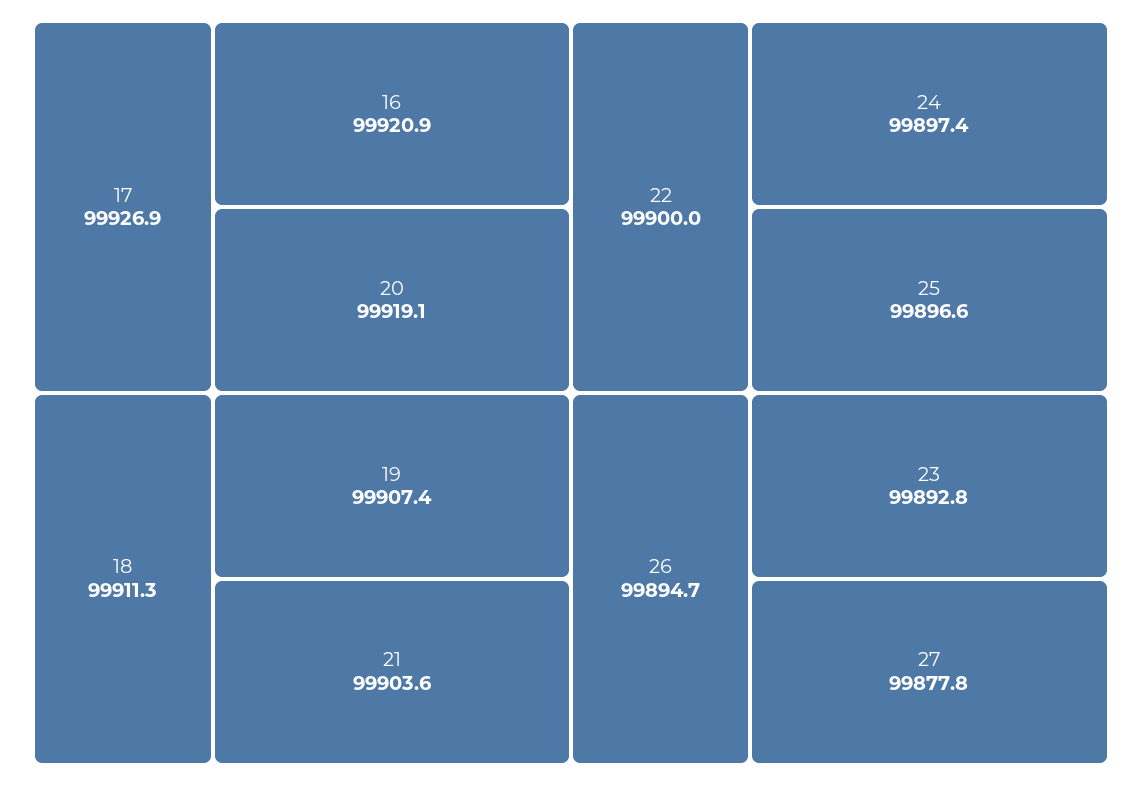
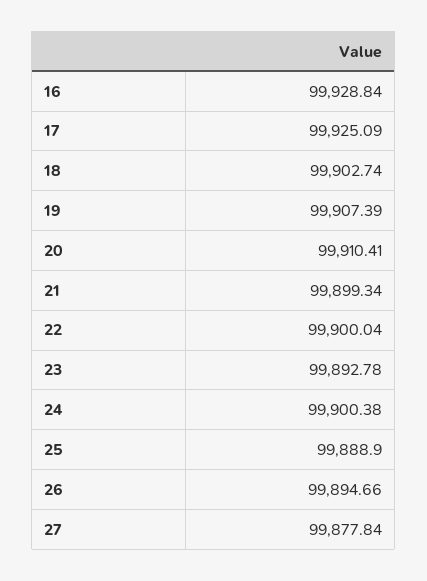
17: 99926.9 -> 99925.09
16: 99920.9 -> 99928.84
20: 99919.1 -> 99910.41
18: 99911.3 -> 99902.74
21: 99903.6 -> 99899.34
24: 99897.4 -> 99900.38
25: 99896.6 -> 99888.9

